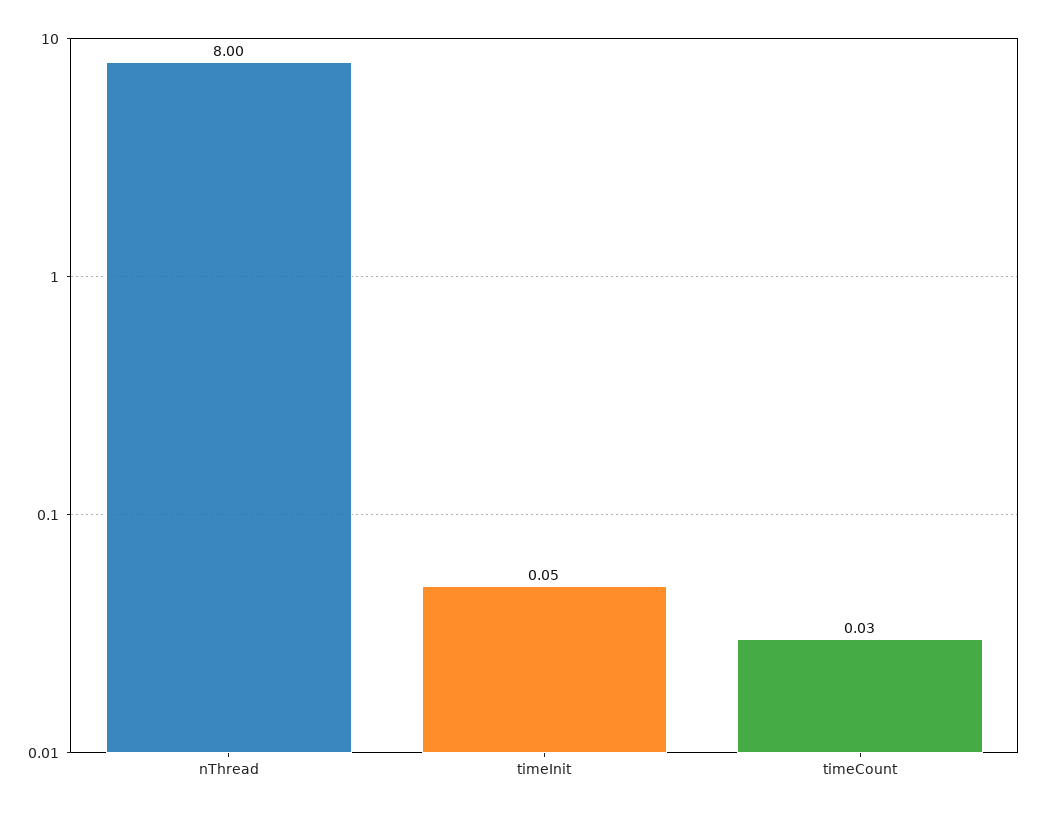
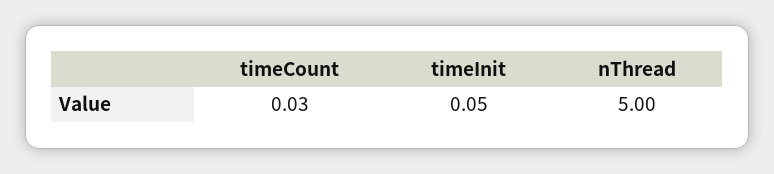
nThread: 8 -> 5

